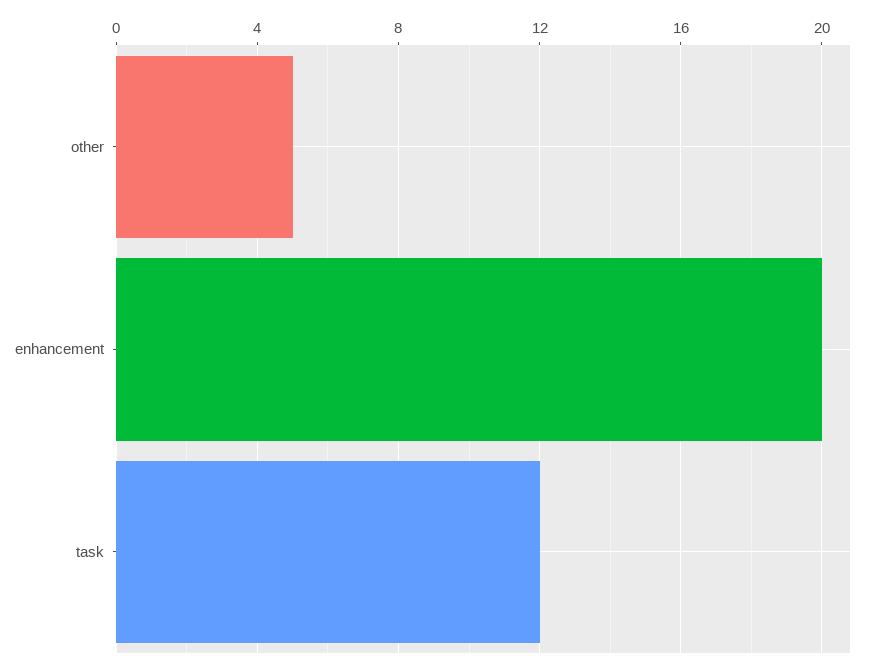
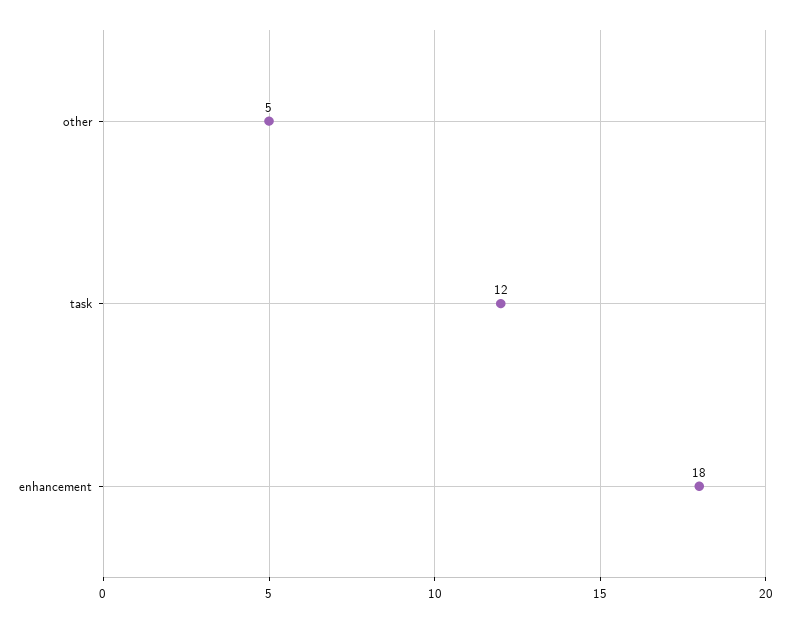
enhancement: 20 -> 18

